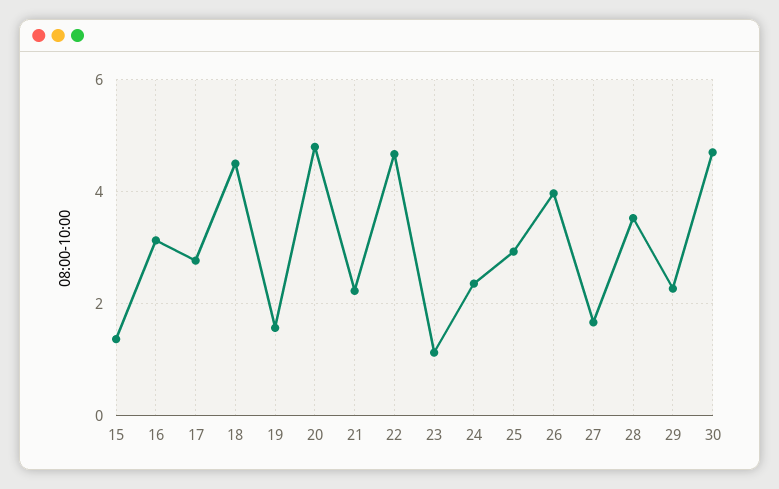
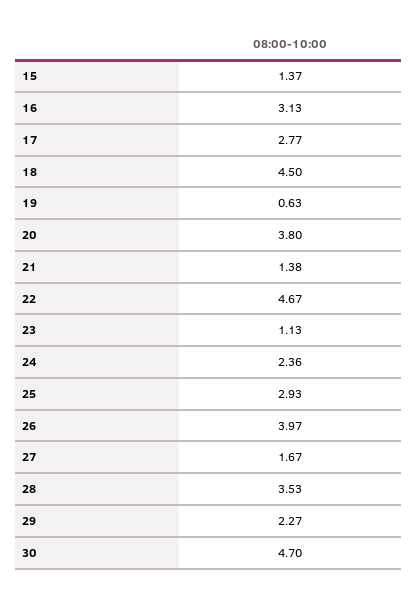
19: 1.6 -> 0.63
20: 4.8 -> 3.8
21: 2.2 -> 1.38

